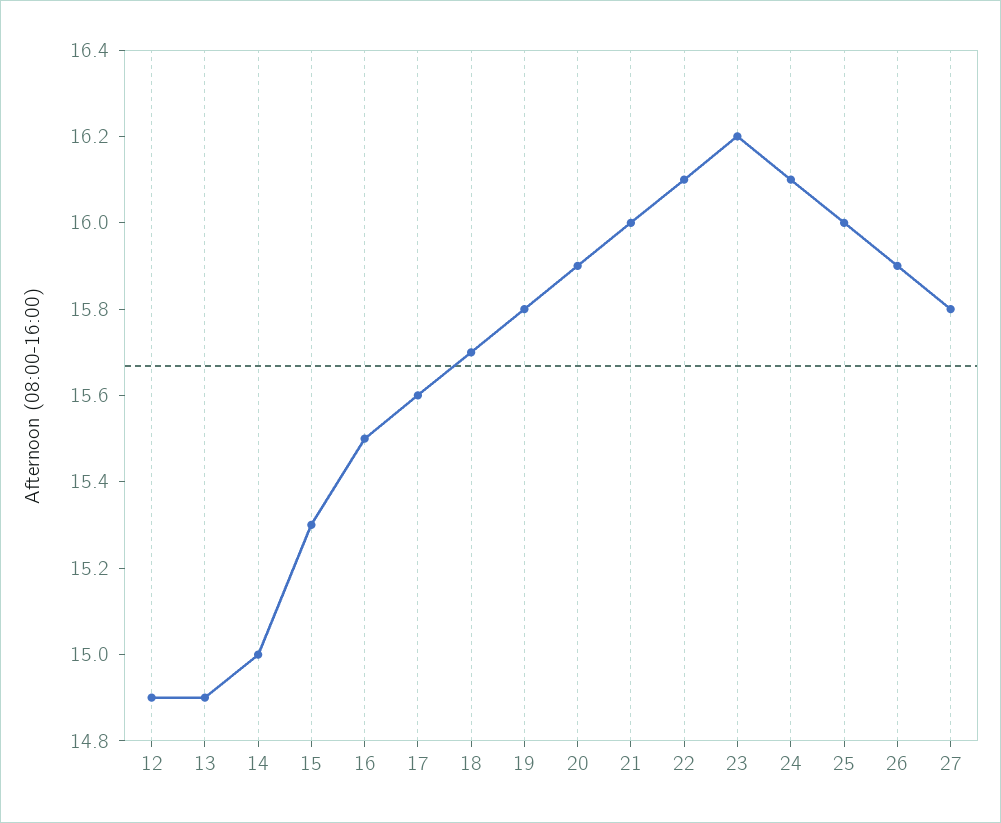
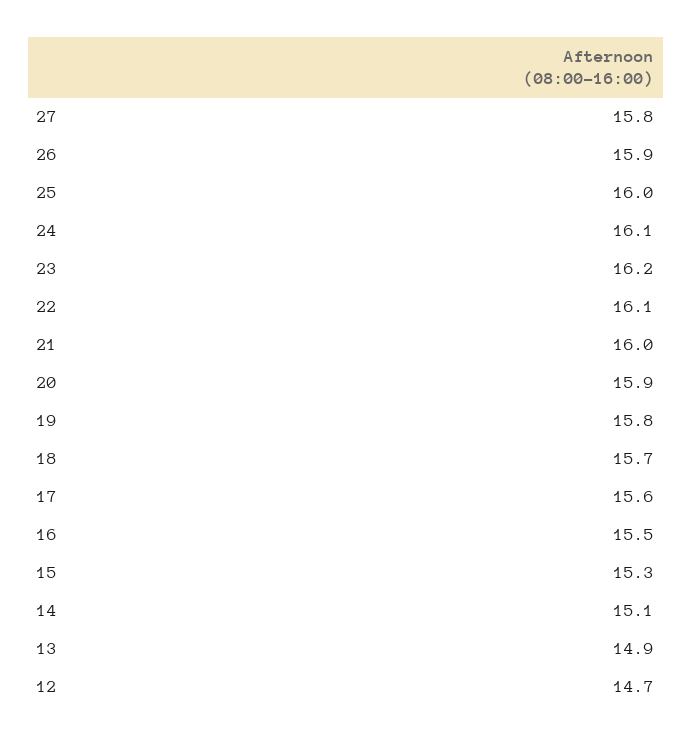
12: 14.9 -> 14.7
14: 15 -> 15.1

